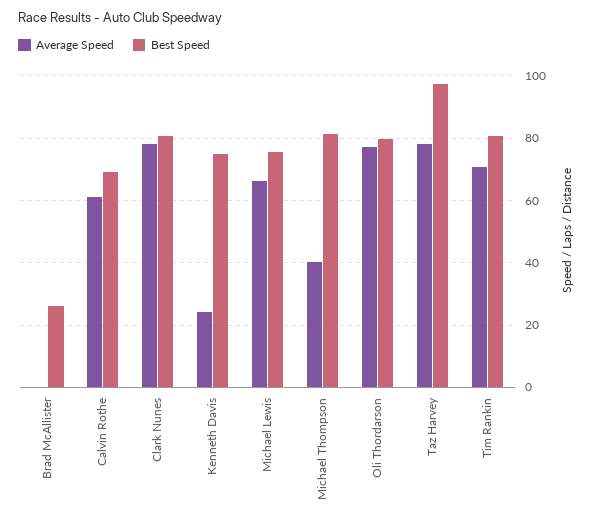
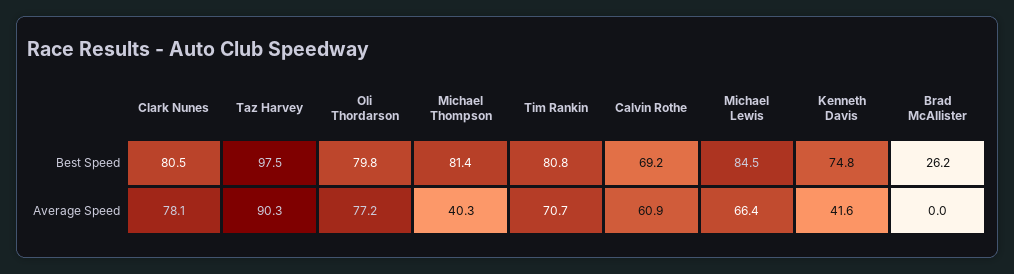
Average Speed, Kenneth Davis: 24 -> 41.6
Best Speed, Michael Lewis: 76 -> 84.5
Average Speed, Taz Harvey: 78 -> 90.3

